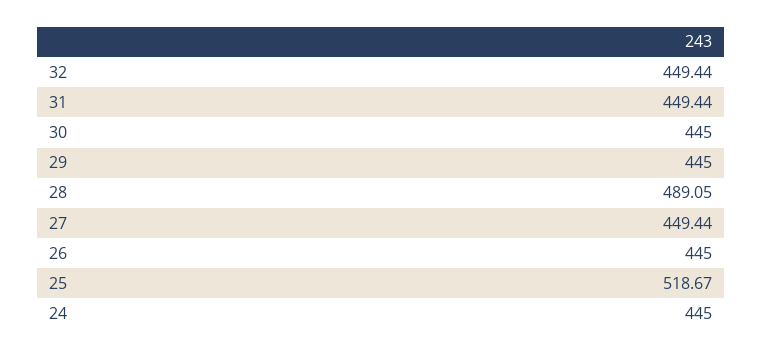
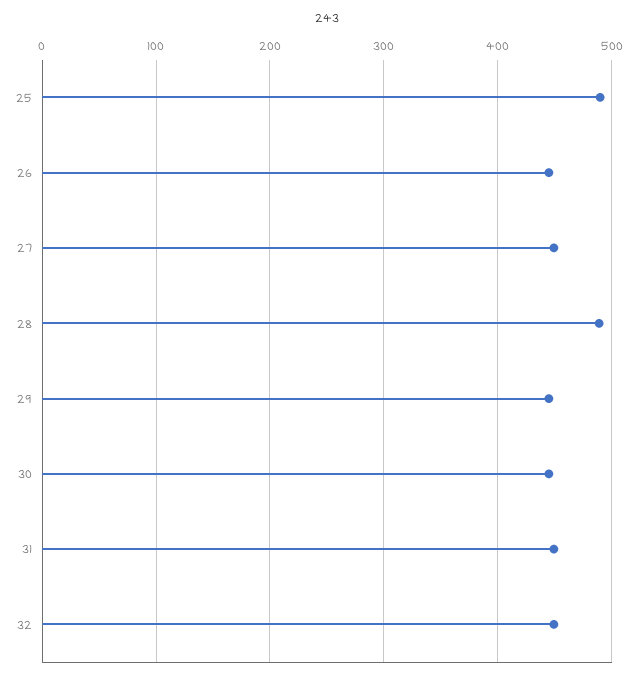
25: 518.67 -> 490
24: 445 -> none

